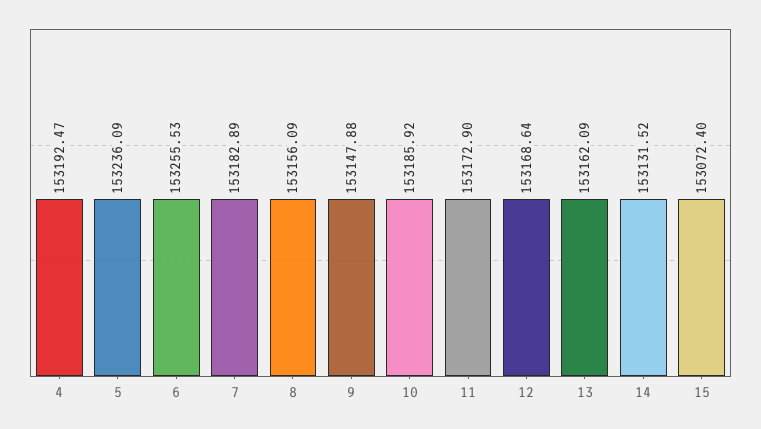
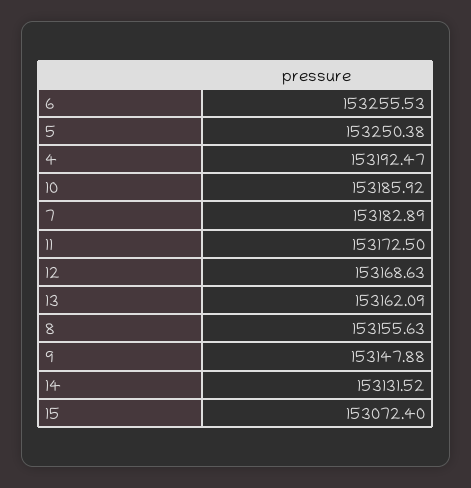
5: 153236.09 -> 153250.38
8: 153156.09 -> 153155.63
11: 153172.9 -> 153172.5
12: 153168.64 -> 153168.63

